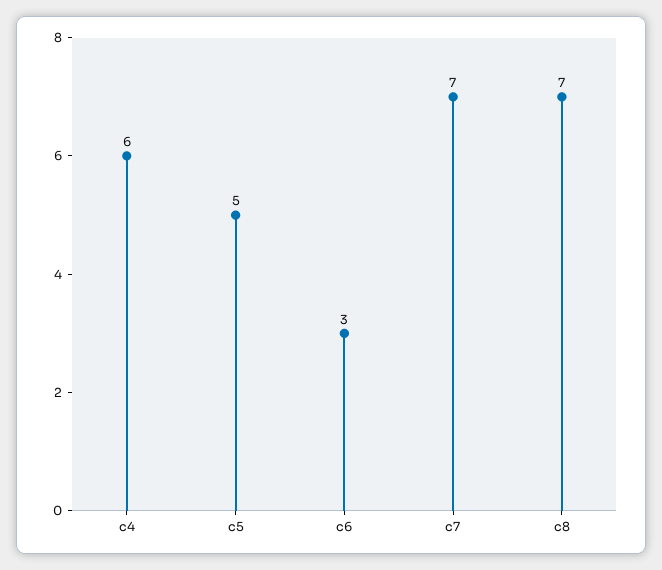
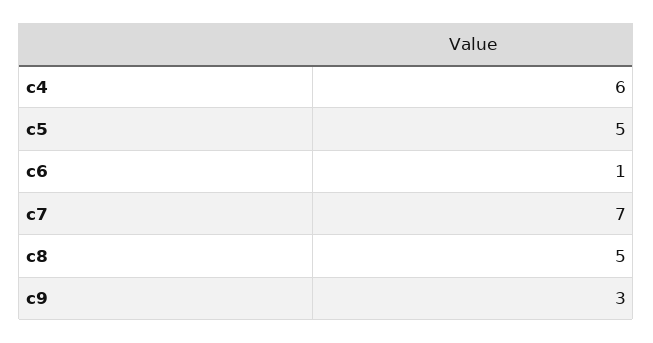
c6: 3 -> 1
c8: 7 -> 5
c9: none -> 3

